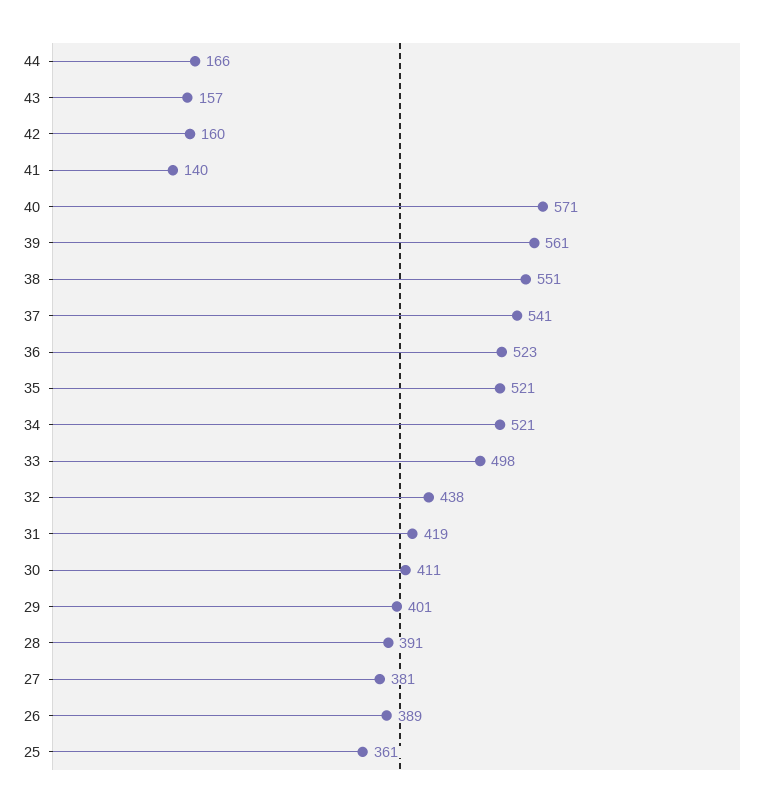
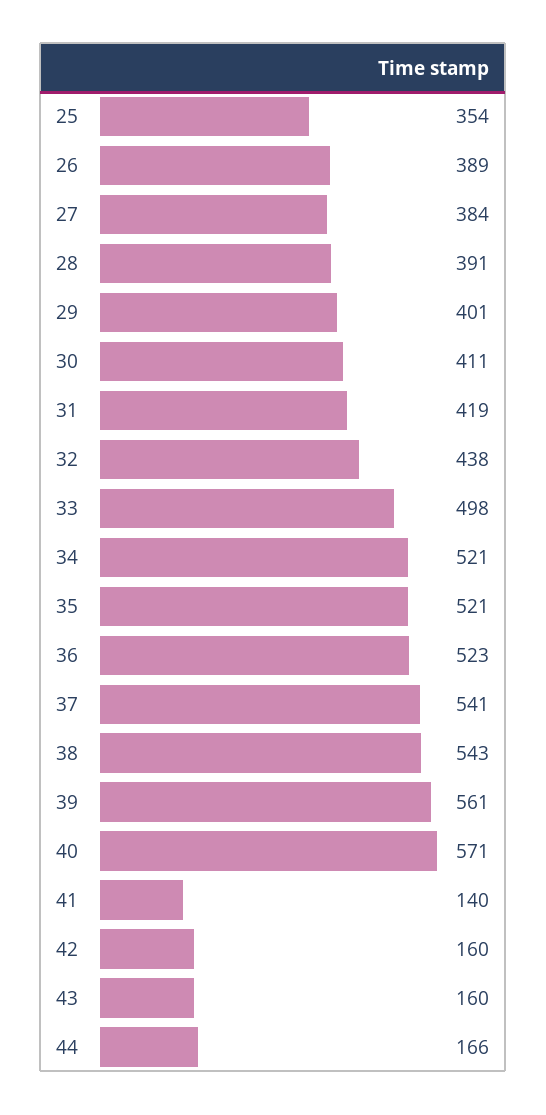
43: 157 -> 160
38: 551 -> 543
27: 381 -> 384
25: 361 -> 354

